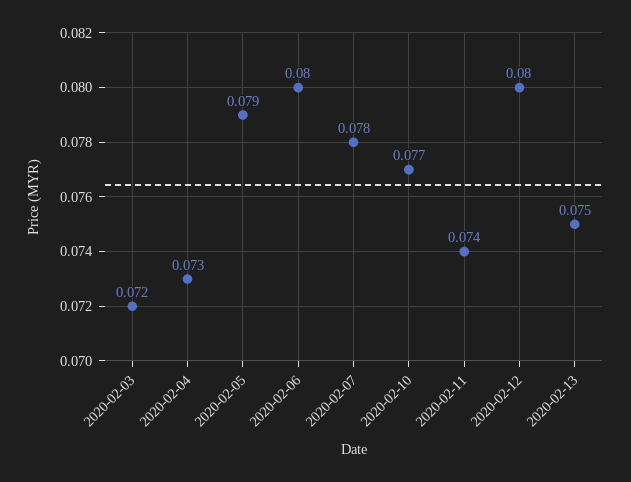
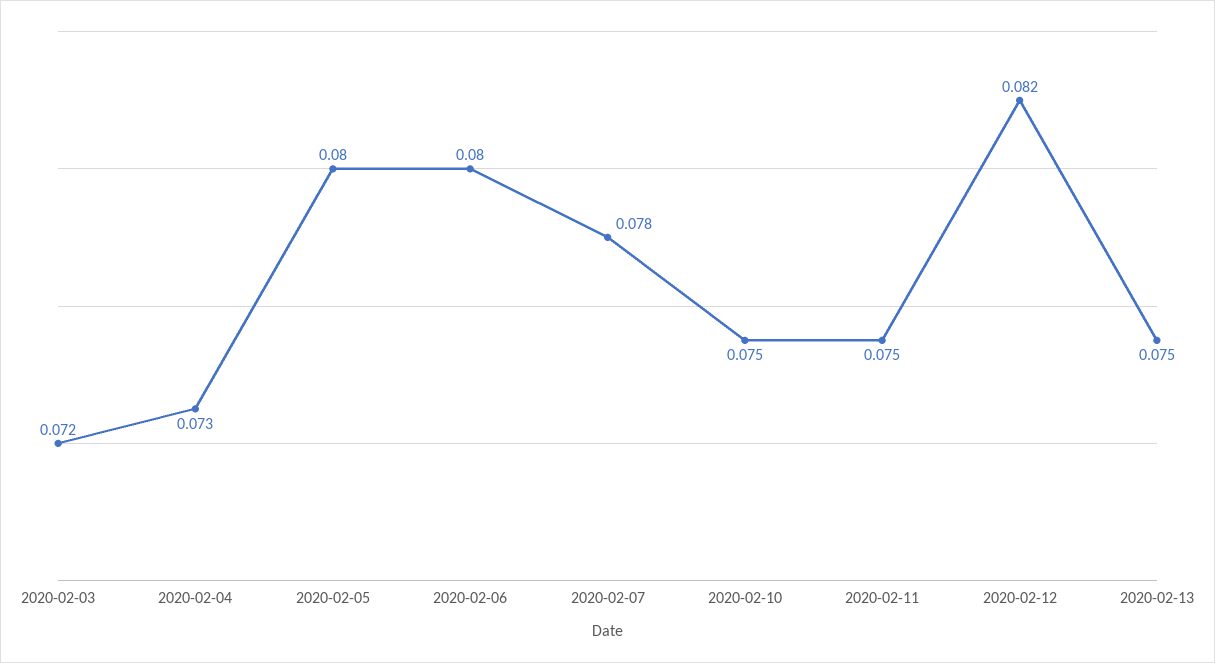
2020-02-05: 0.079 -> 0.08
2020-02-10: 0.077 -> 0.075
2020-02-11: 0.074 -> 0.075
2020-02-12: 0.08 -> 0.082

